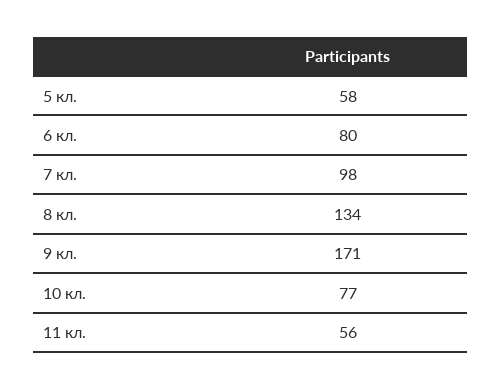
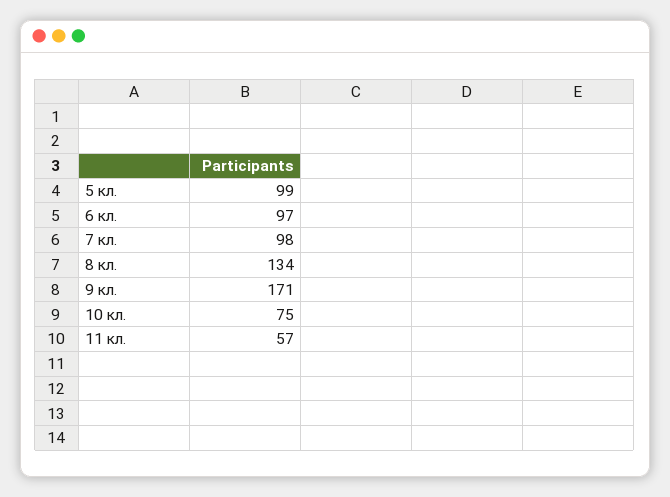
5 кл.: 58 -> 99
6 кл.: 80 -> 97
10 кл.: 77 -> 75
11 кл.: 56 -> 57

